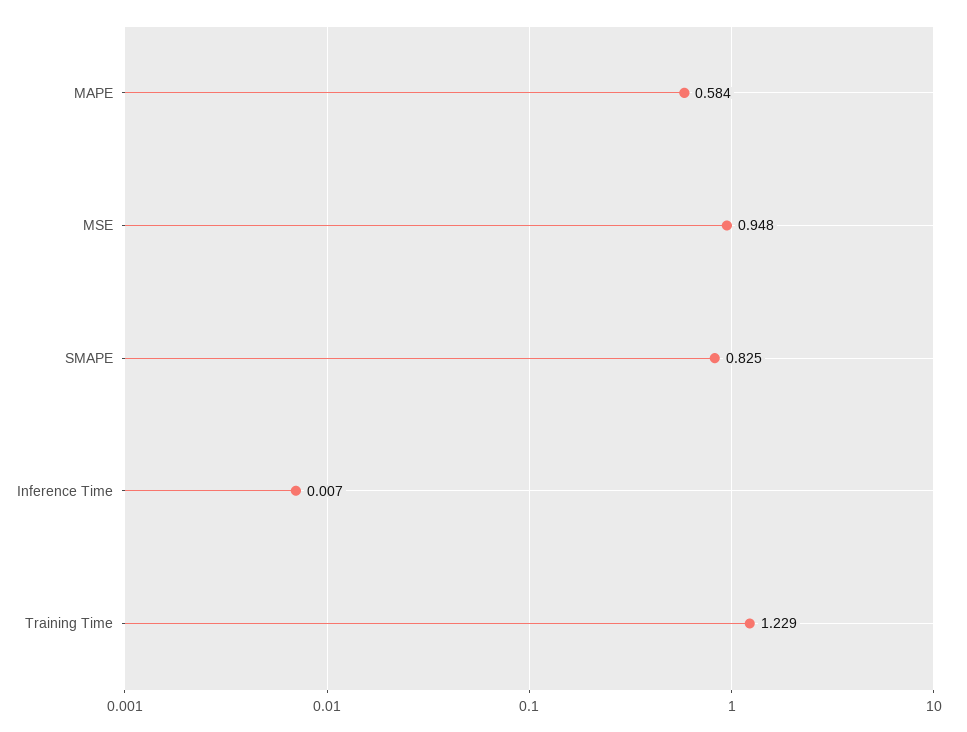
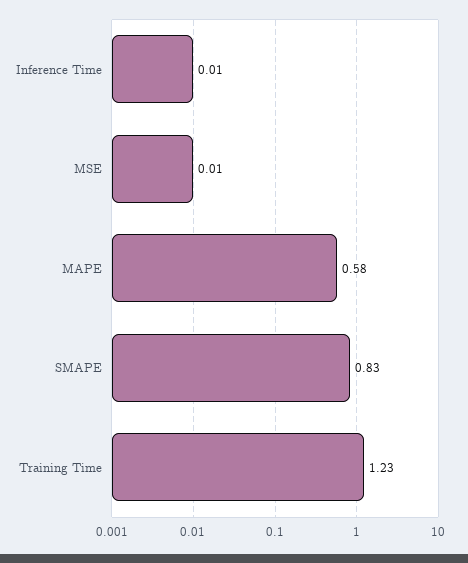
MSE: 0.948 -> 0.01

